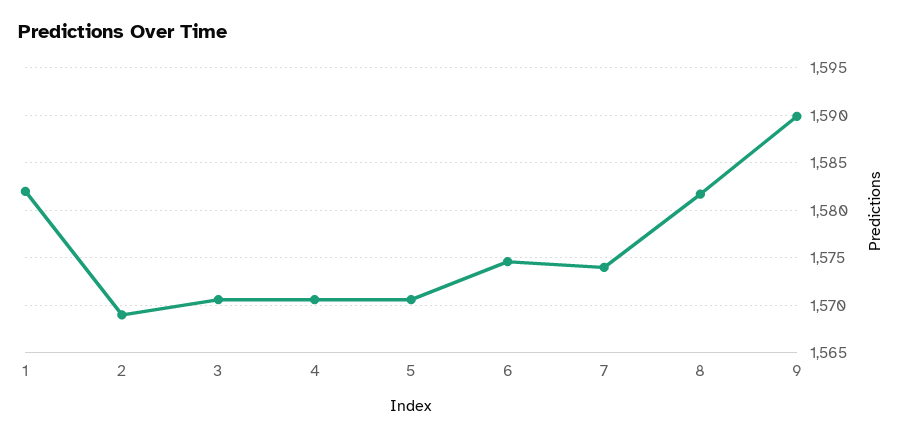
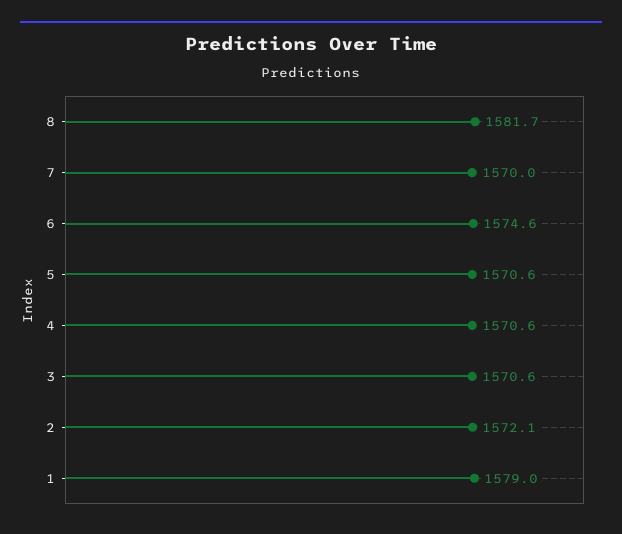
1: 1582 -> 1579
2: 1569 -> 1572.1
7: 1574 -> 1570
9: 1590 -> none

